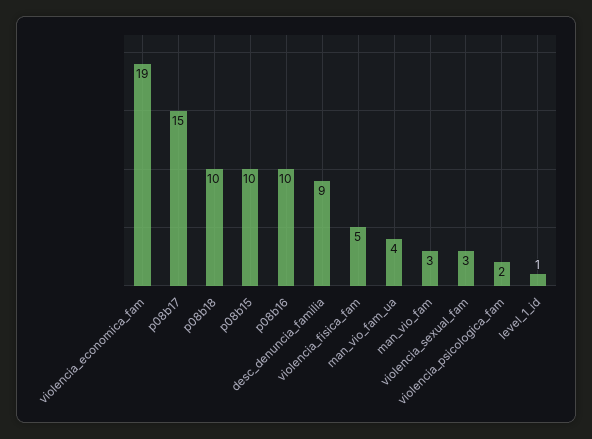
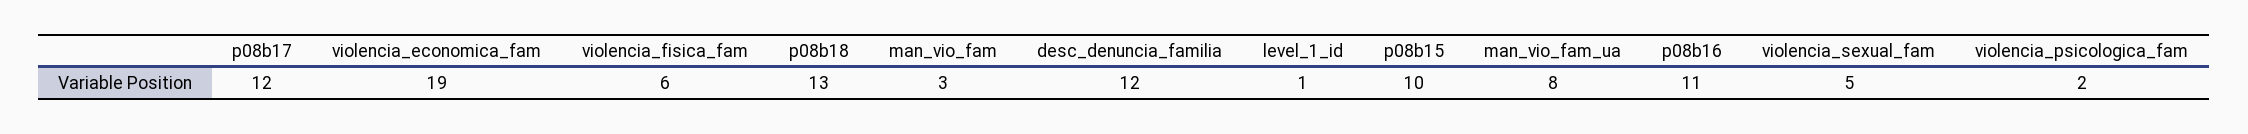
p08b17: 15 -> 12
p08b18: 10 -> 13
p08b16: 10 -> 11
desc_denuncia_familia: 9 -> 12
violencia_fisica_fam: 5 -> 6
man_vio_fam_ua: 4 -> 8
violencia_sexual_fam: 3 -> 5

